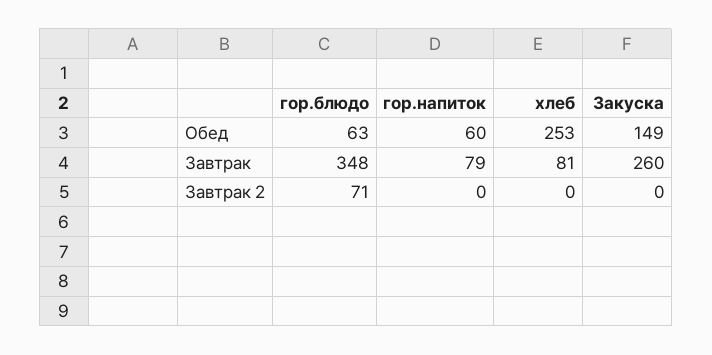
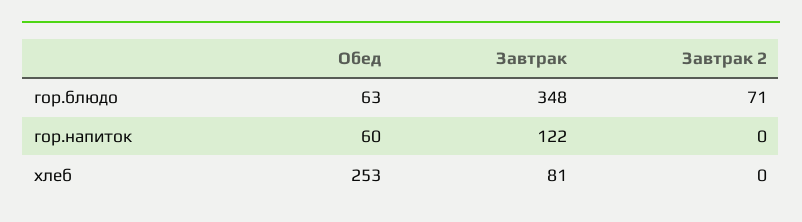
Закуска, Обед: 149 -> none
гор.напиток, Завтрак: 79 -> 122
Закуска, Завтрак: 260 -> none
Закуска, Завтрак 2: 0 -> none

